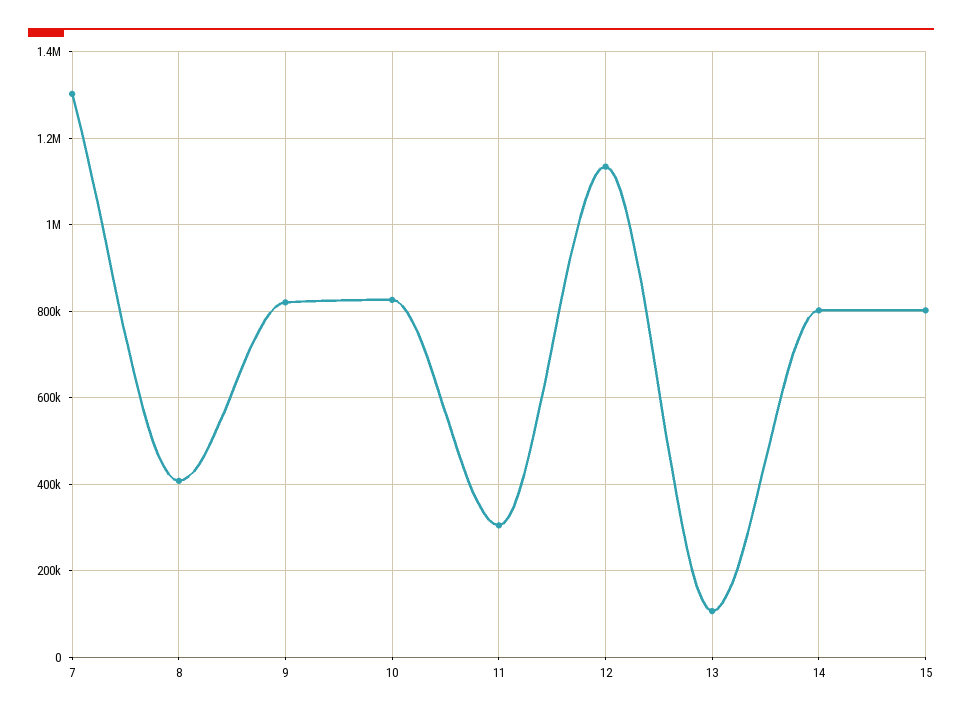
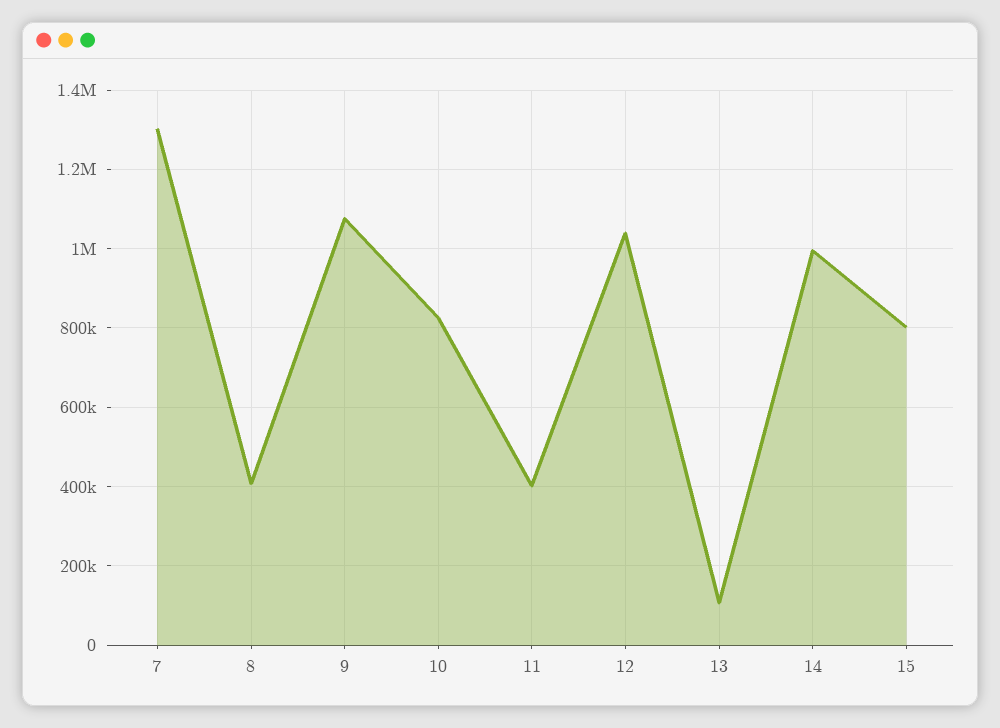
9: 820000 -> 1080000
11: 300000 -> 400000
12: 1140000 -> 1040000
14: 800000 -> 1000000

